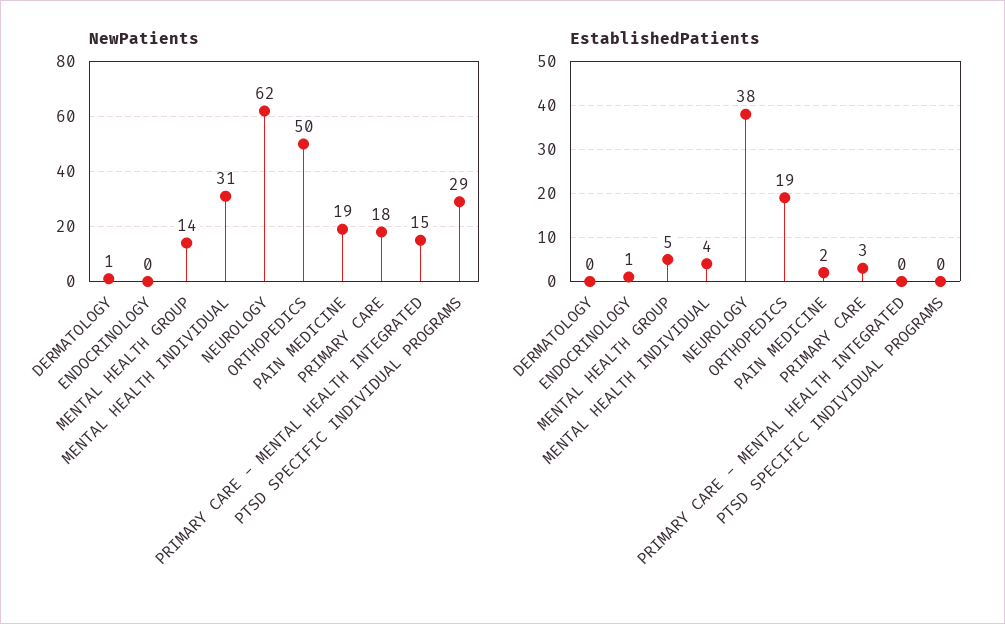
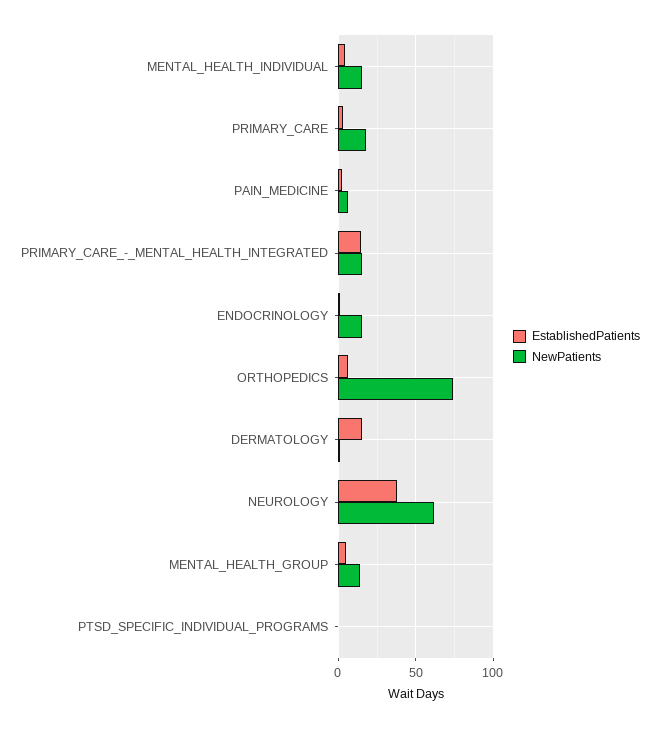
NewPatients, ENDOCRINOLOGY: 0 -> 15
NewPatients, MENTAL HEALTH INDIVIDUAL: 31 -> 15
NewPatients, ORTHOPEDICS: 50 -> 75
NewPatients, PAIN MEDICINE: 19 -> 5
NewPatients, PTSD SPECIFIC INDIVIDUAL PROGRAMS: 29 -> 0
EstablishedPatients, DERMATOLOGY: 0 -> 15
EstablishedPatients, ORTHOPEDICS: 19 -> 5
EstablishedPatients, PRIMARY CARE - MENTAL HEALTH INTEGRATED: 0 -> 15

